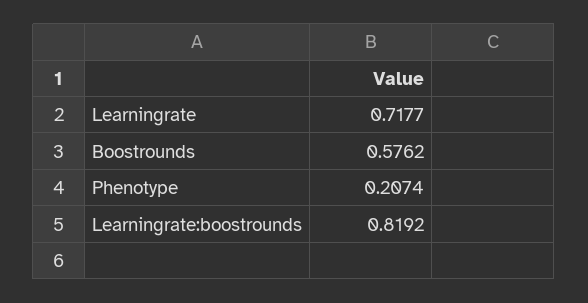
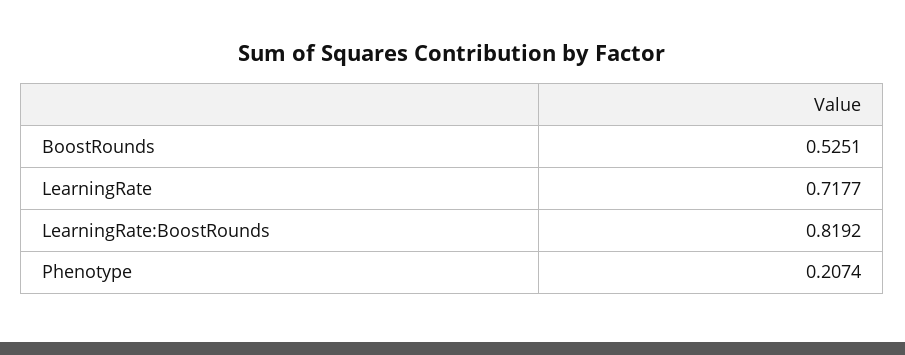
Boostrounds: 0.5762 -> 0.5251

